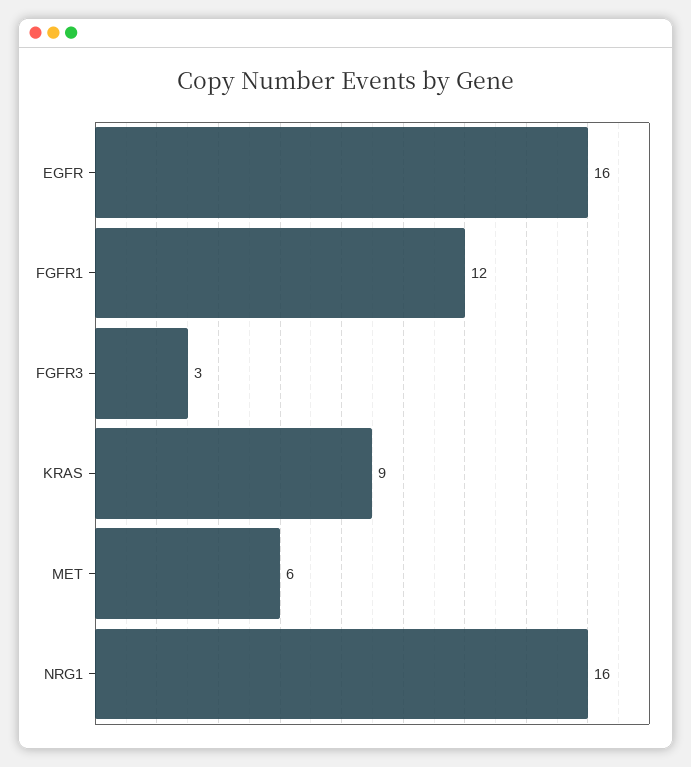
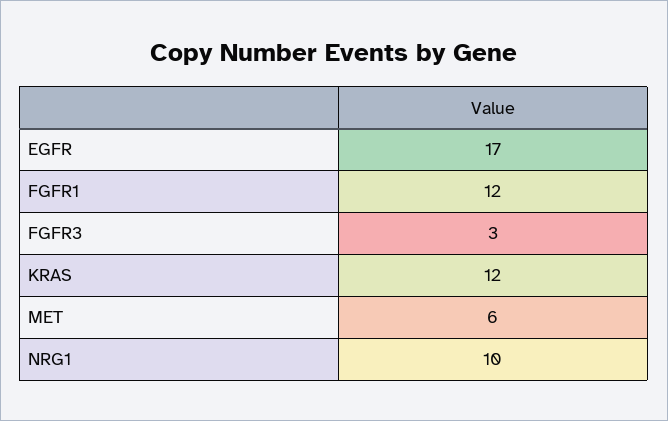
EGFR: 16 -> 17
KRAS: 9 -> 12
NRG1: 16 -> 10

